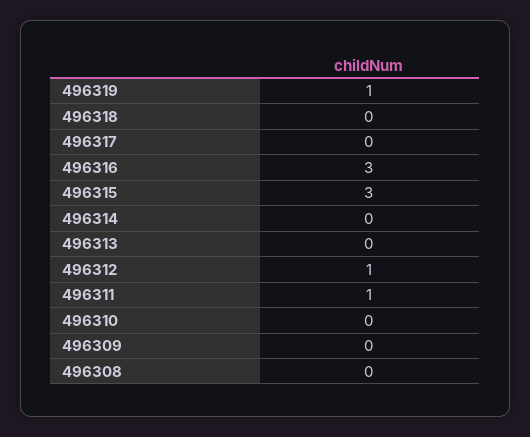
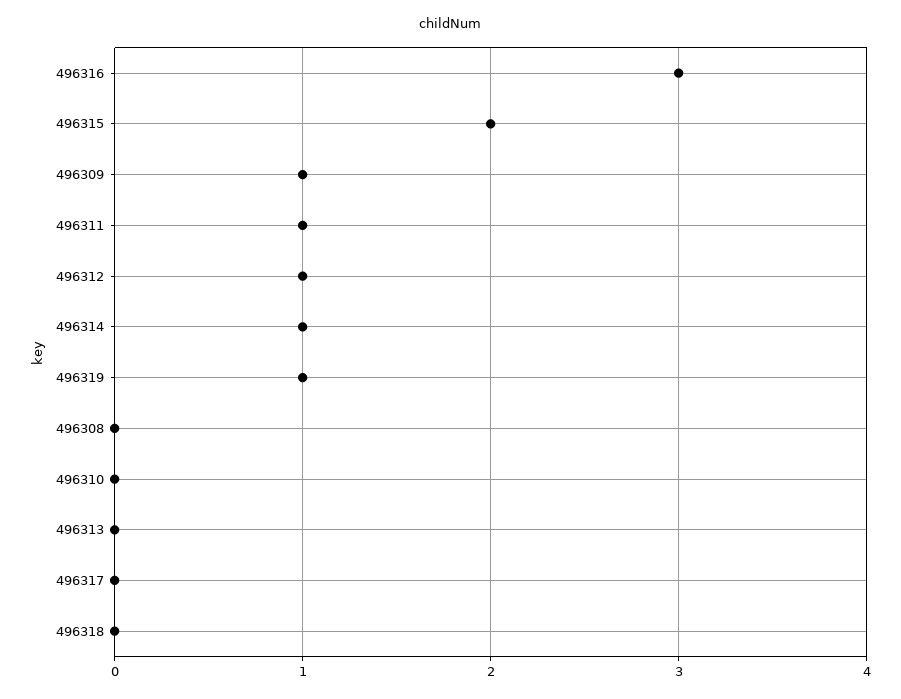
496315: 3 -> 2
496314: 0 -> 1
496309: 0 -> 1

